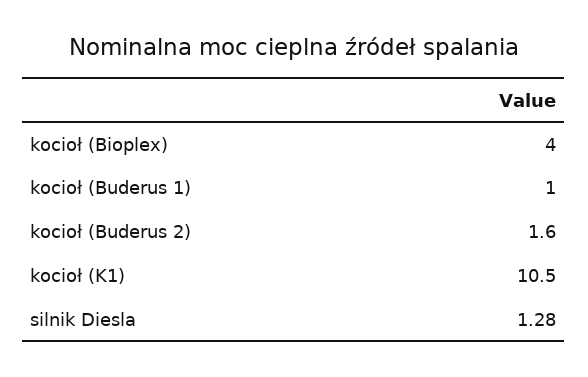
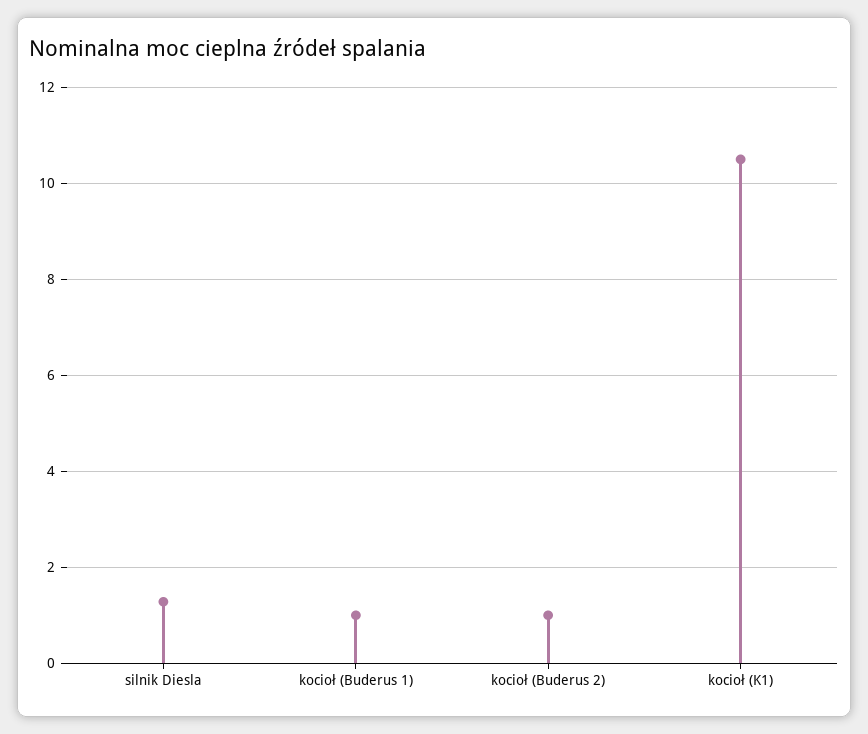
kocioł (Bioplex): 4 -> none
kocioł (Buderus 2): 1.6 -> 1

